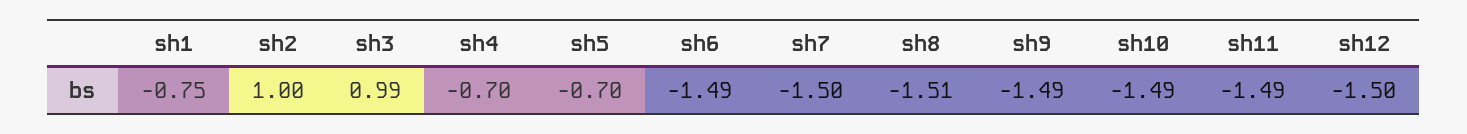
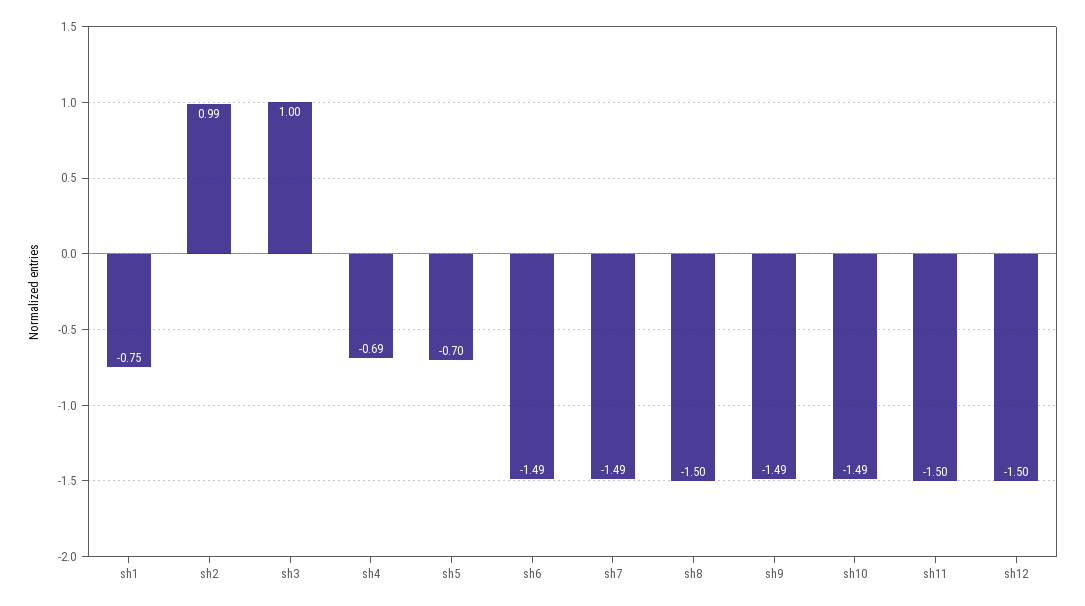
sh2: 1 -> 0.99
sh3: 0.99 -> 1
sh4: -0.7 -> -0.69
sh7: -1.5 -> -1.49
sh8: -1.51 -> -1.5
sh11: -1.49 -> -1.5

